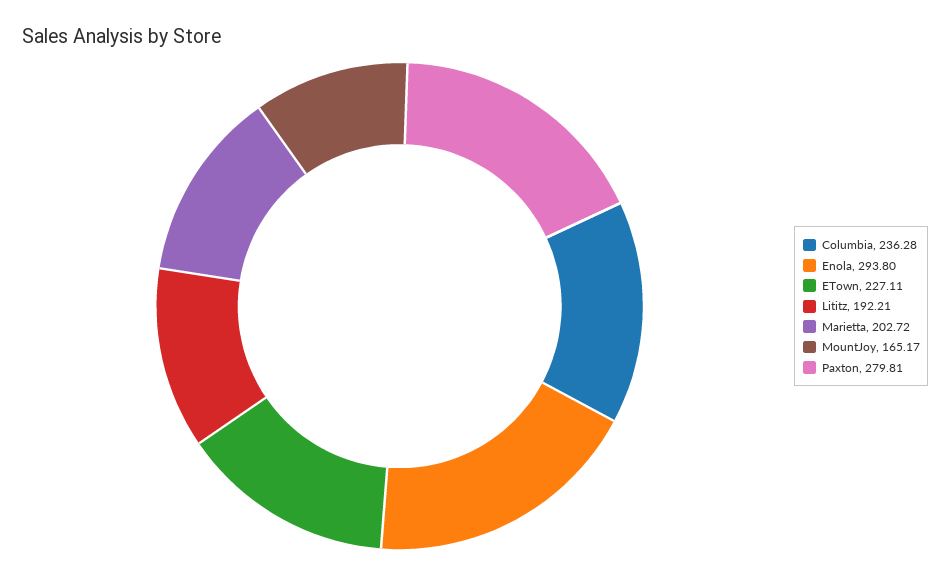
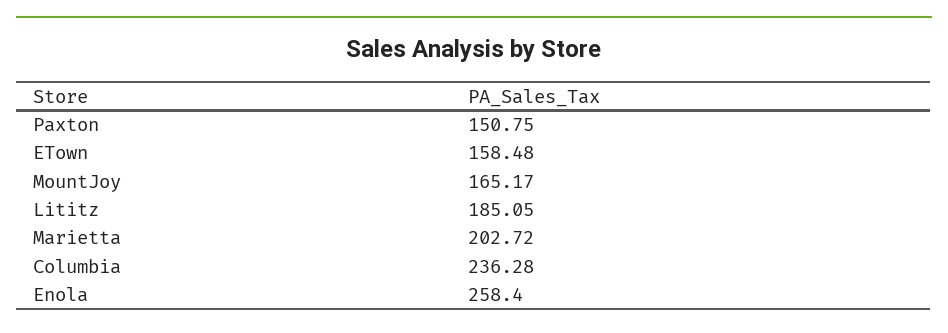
Enola: 293.8 -> 258.4
ETown: 227.11 -> 158.48
Lititz: 192.21 -> 185.05
Paxton: 279.81 -> 150.75

